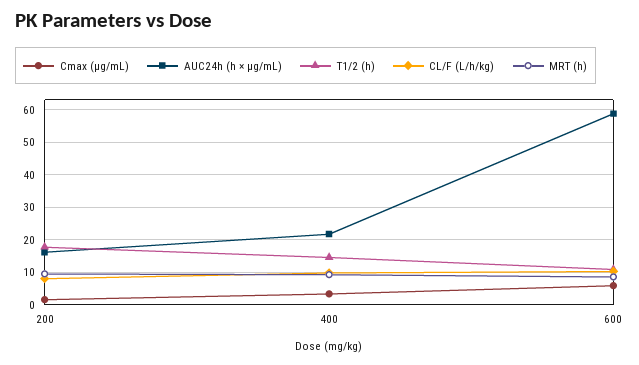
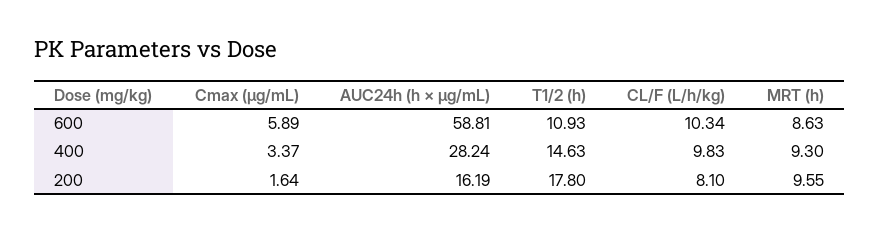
AUC24h (h × μg/mL), 400: 22 -> 28.24

